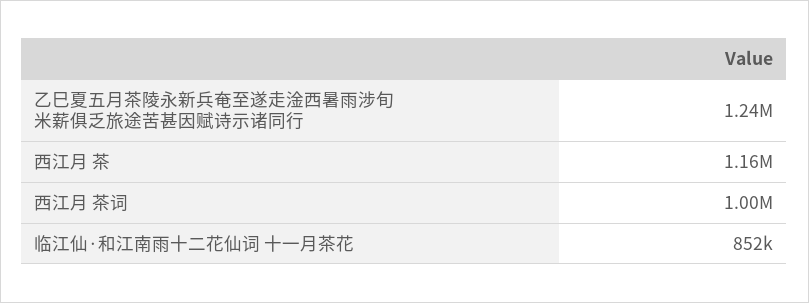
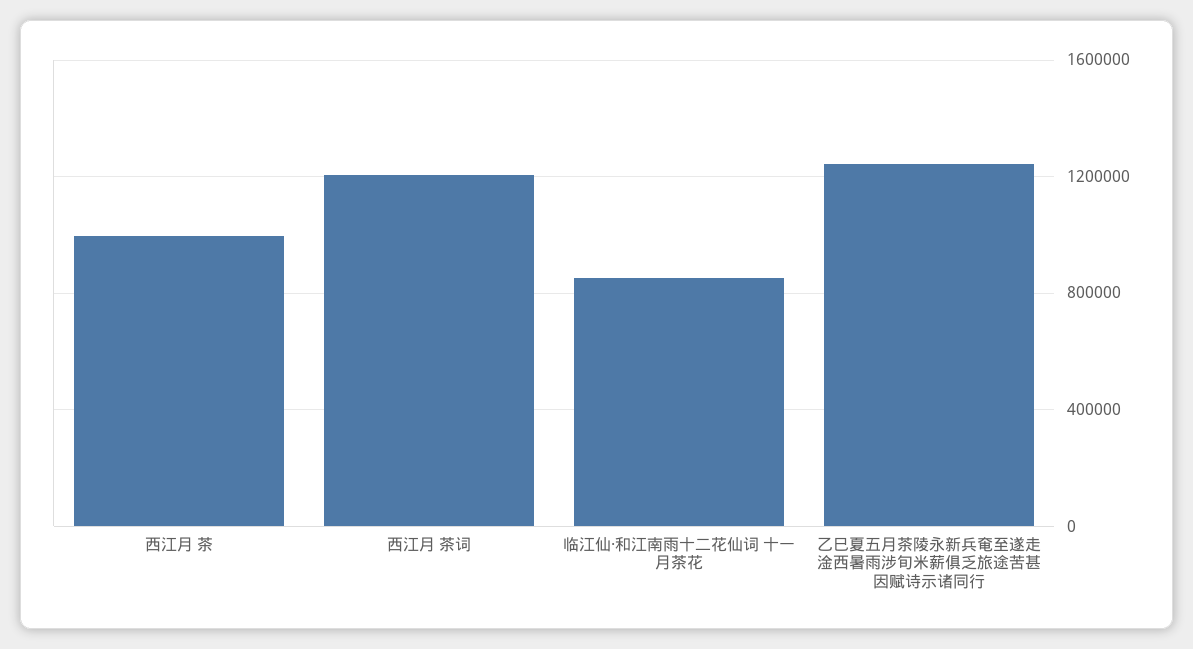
西江月 茶: 1160000 -> 1000000
西江月 茶词: 1000000 -> 1200000

